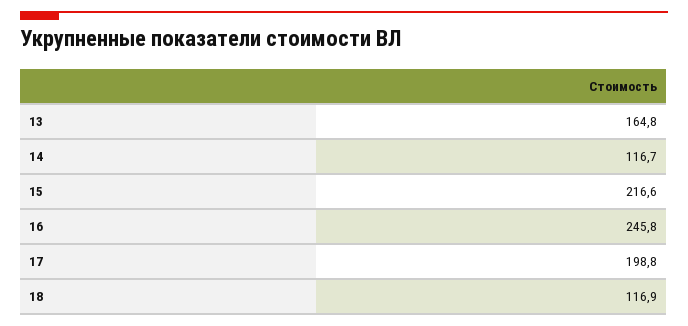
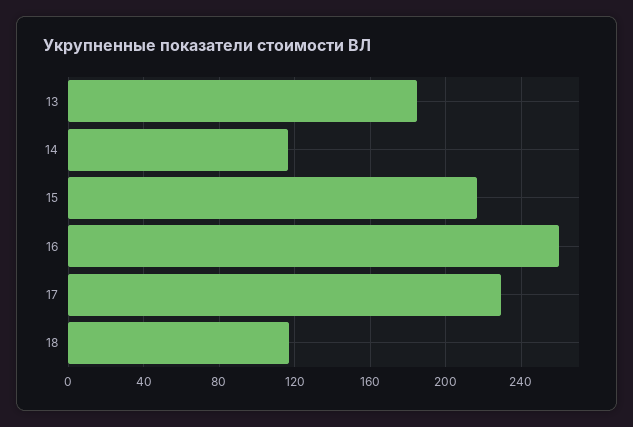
13: 164.8 -> 185
16: 245.8 -> 260
17: 198.8 -> 230

